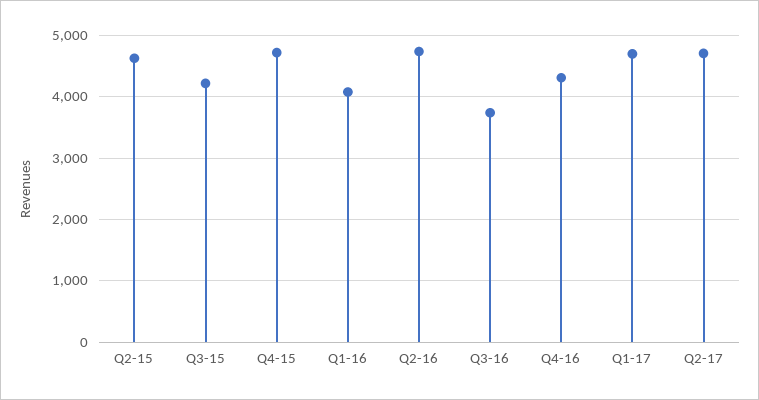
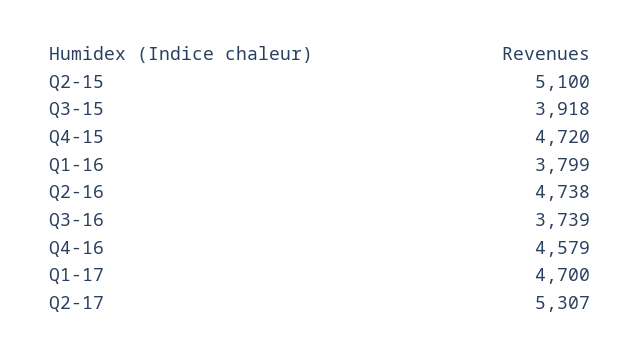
Q2-15: 4600 -> 5100
Q3-15: 4200 -> 3918
Q1-16: 4100 -> 3799
Q4-16: 4300 -> 4579
Q2-17: 4700 -> 5307

